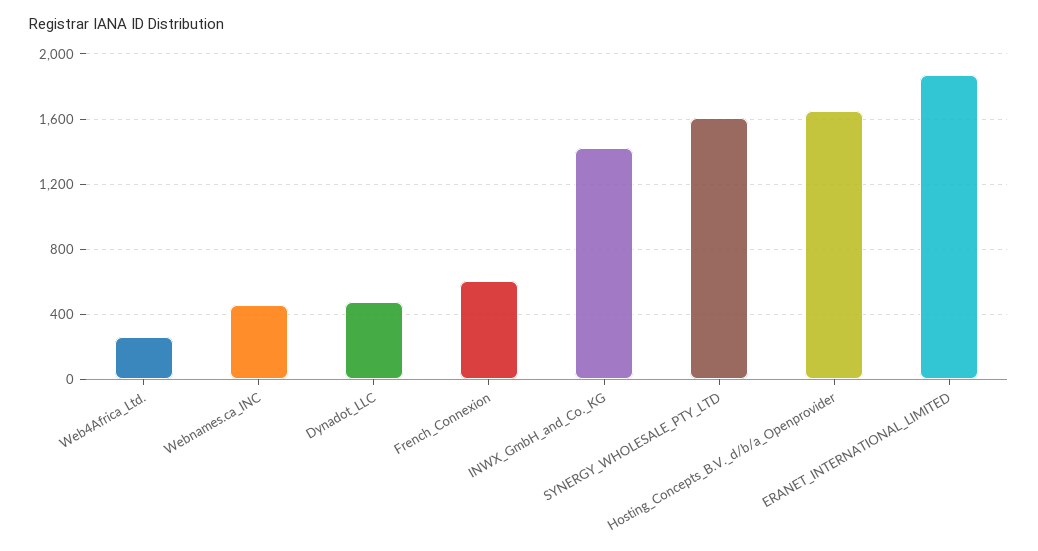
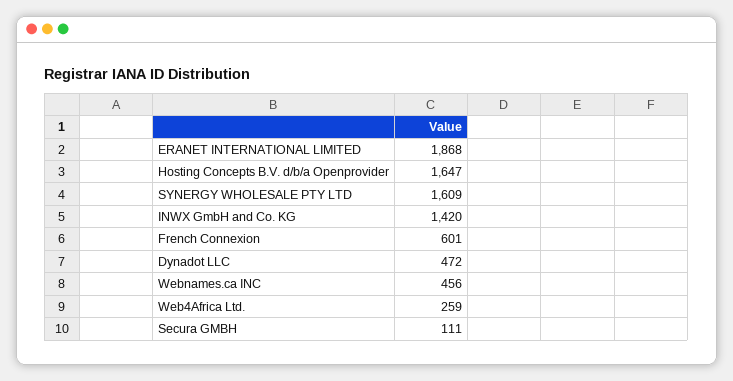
Secura GMBH: none -> 111

